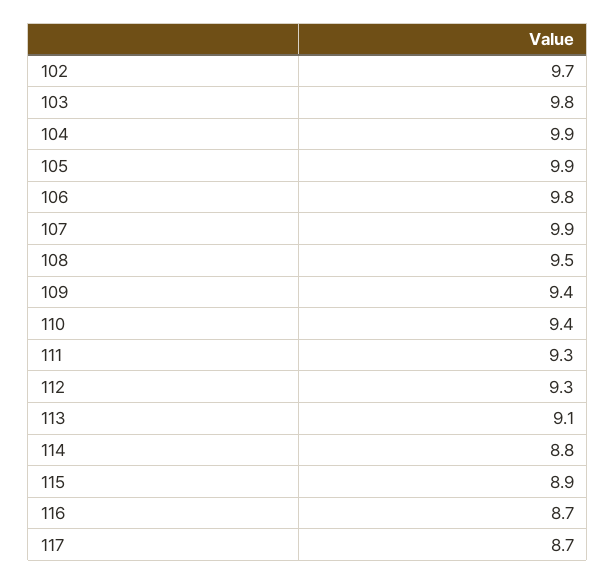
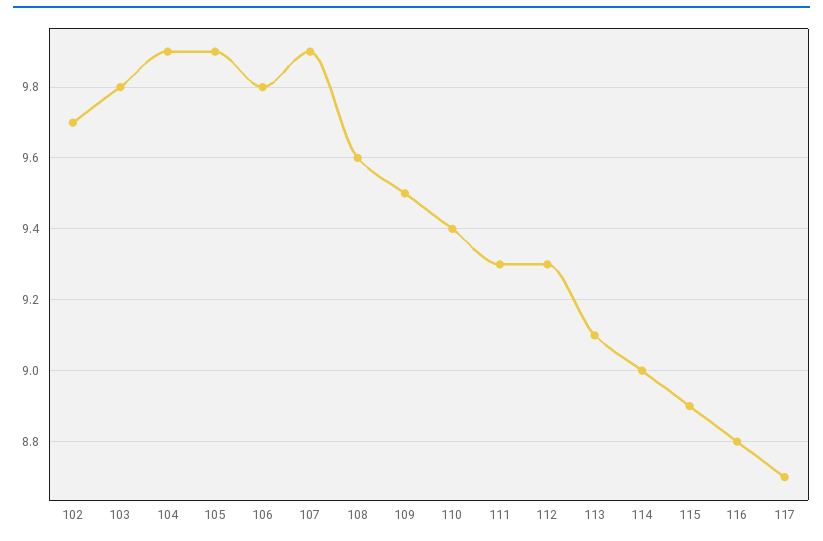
108: 9.5 -> 9.6
109: 9.4 -> 9.5
114: 8.8 -> 9
116: 8.7 -> 8.8

